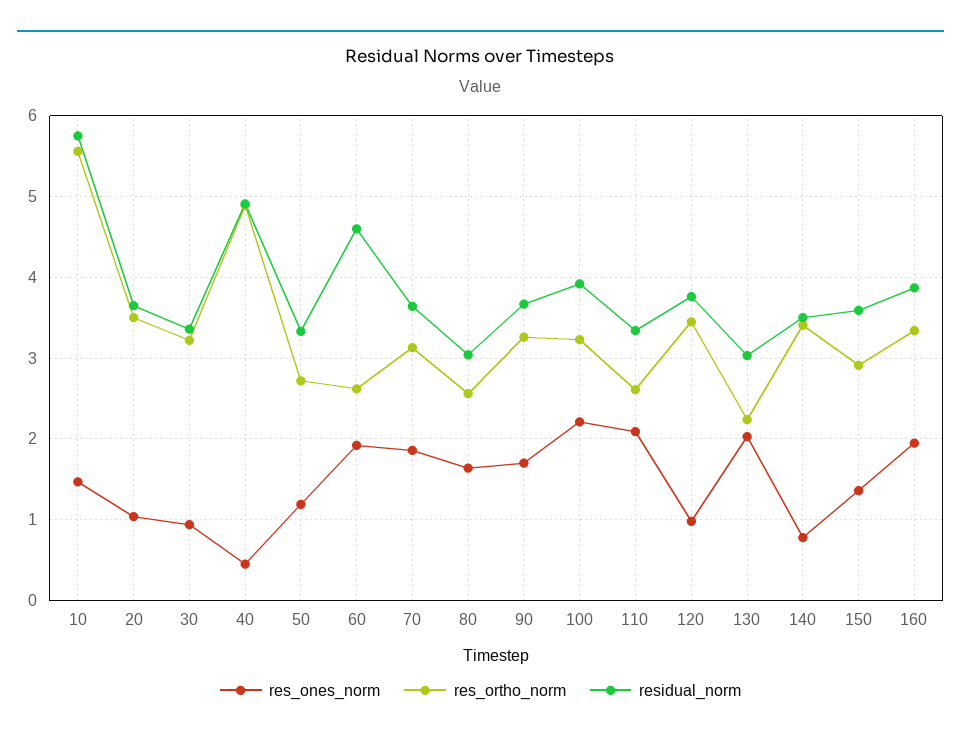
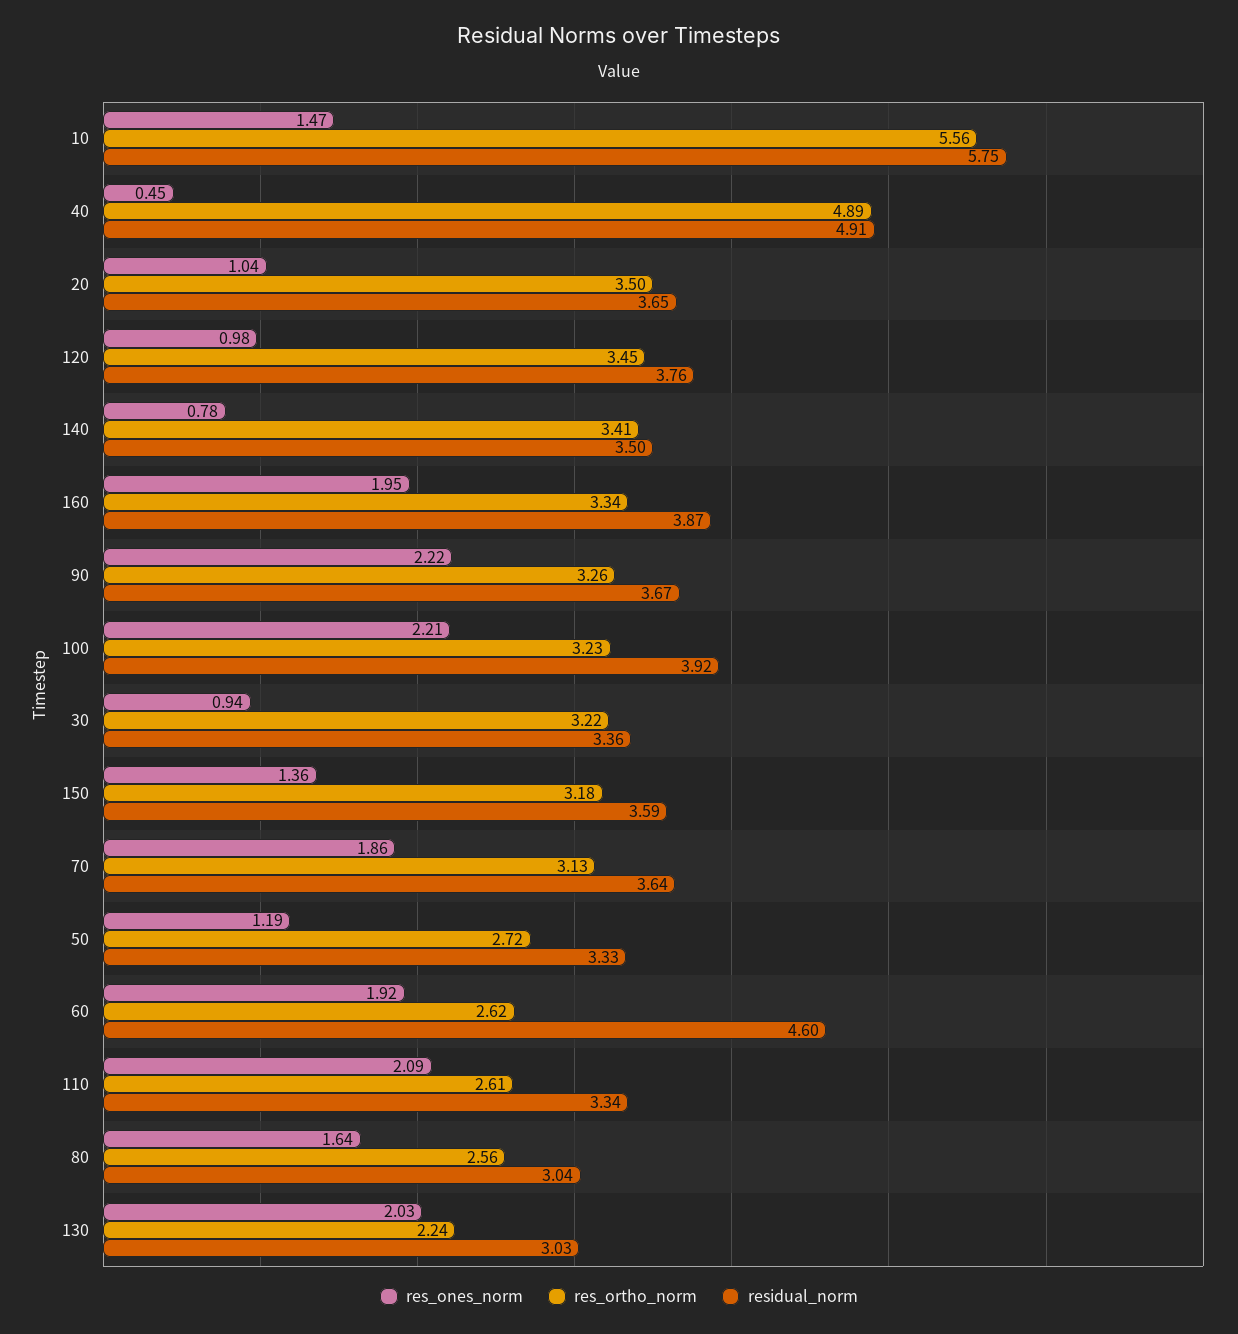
res_ones_norm, 90: 1.7 -> 2.22
res_ortho_norm, 150: 2.9 -> 3.18

